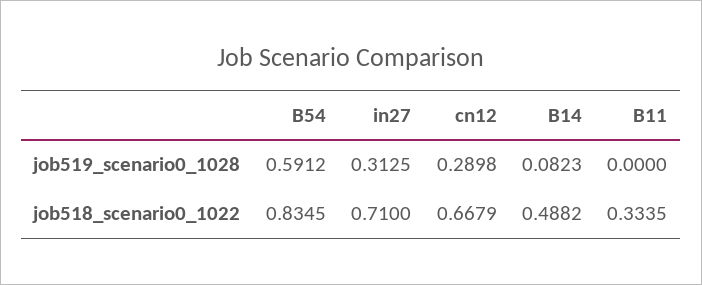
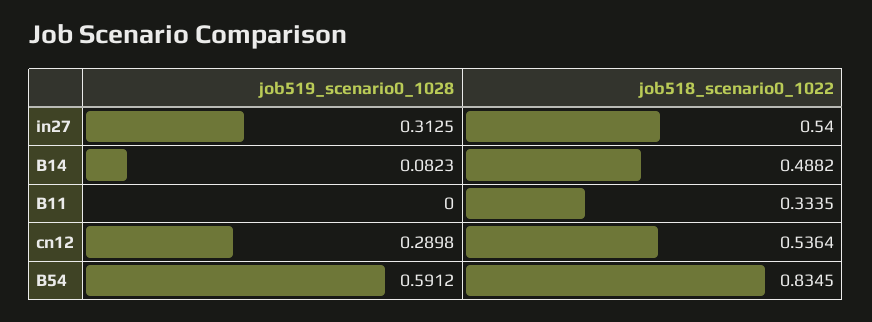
in27, job518_scenario0_1022: 0.71 -> 0.54
cn12, job518_scenario0_1022: 0.6679 -> 0.5364

